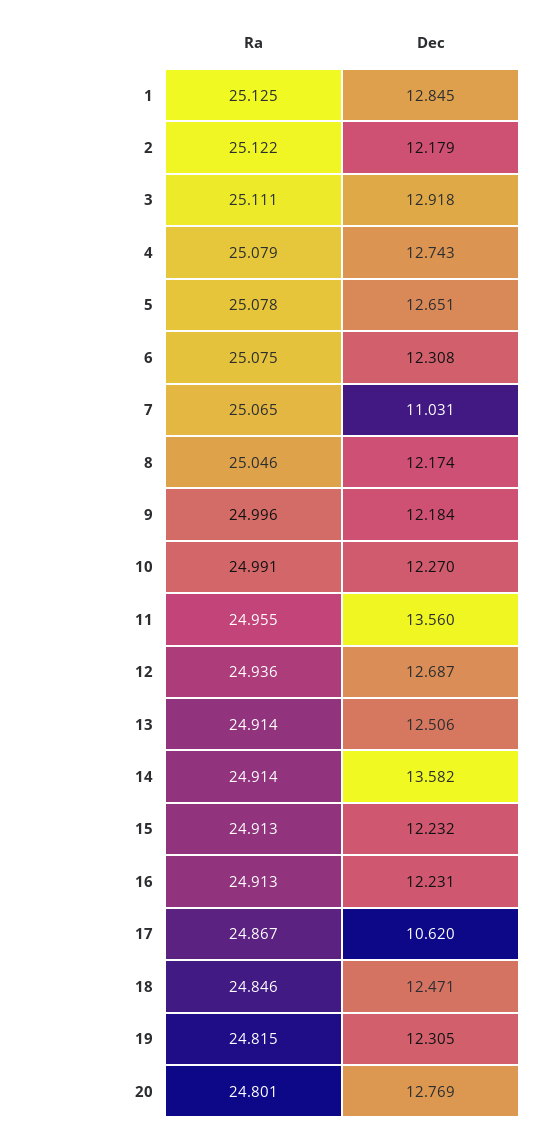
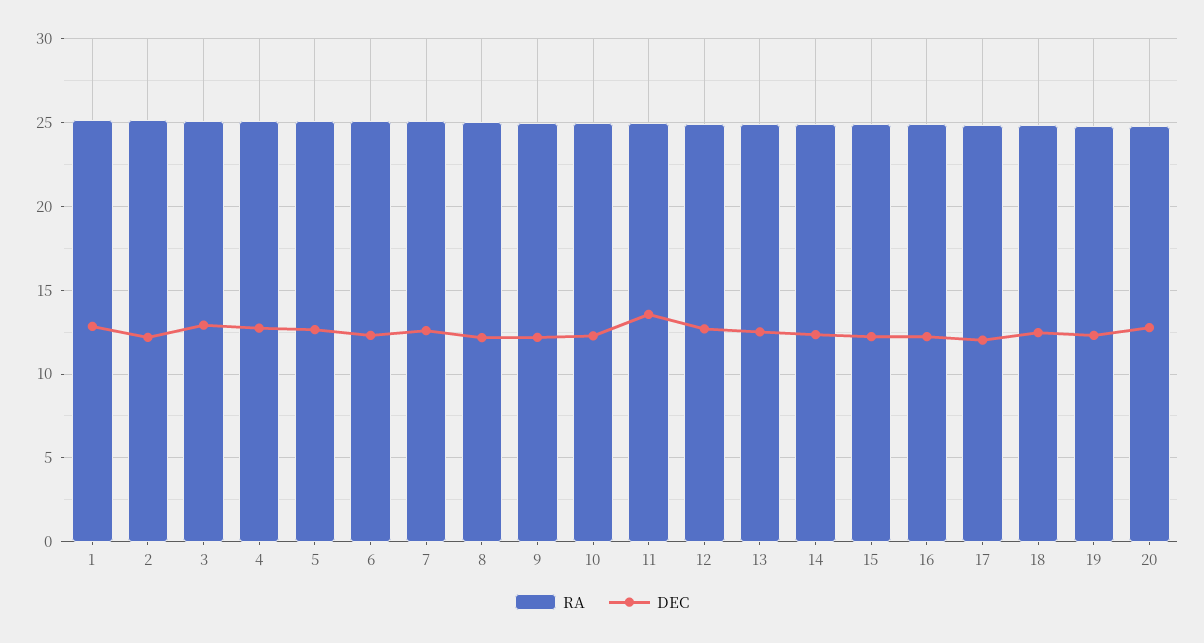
Dec, 7: 11.031 -> 12.5
Dec, 14: 13.582 -> 12.5
Dec, 17: 10.62 -> 12

